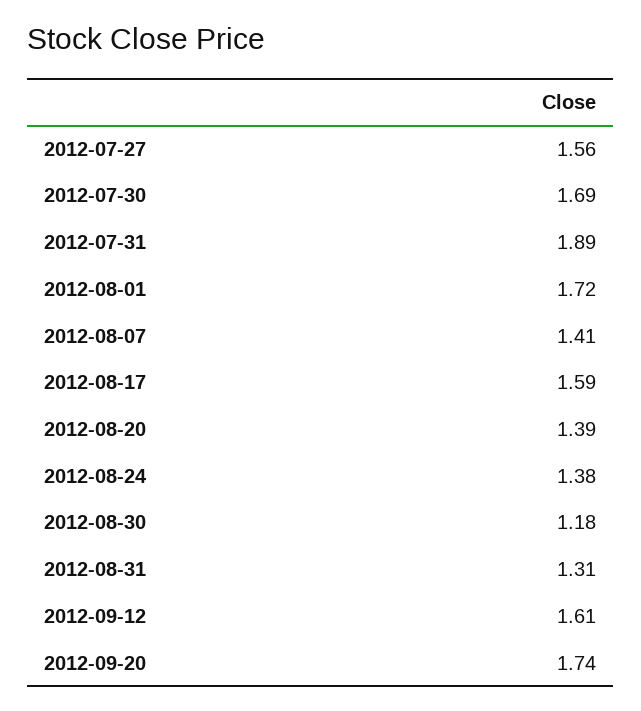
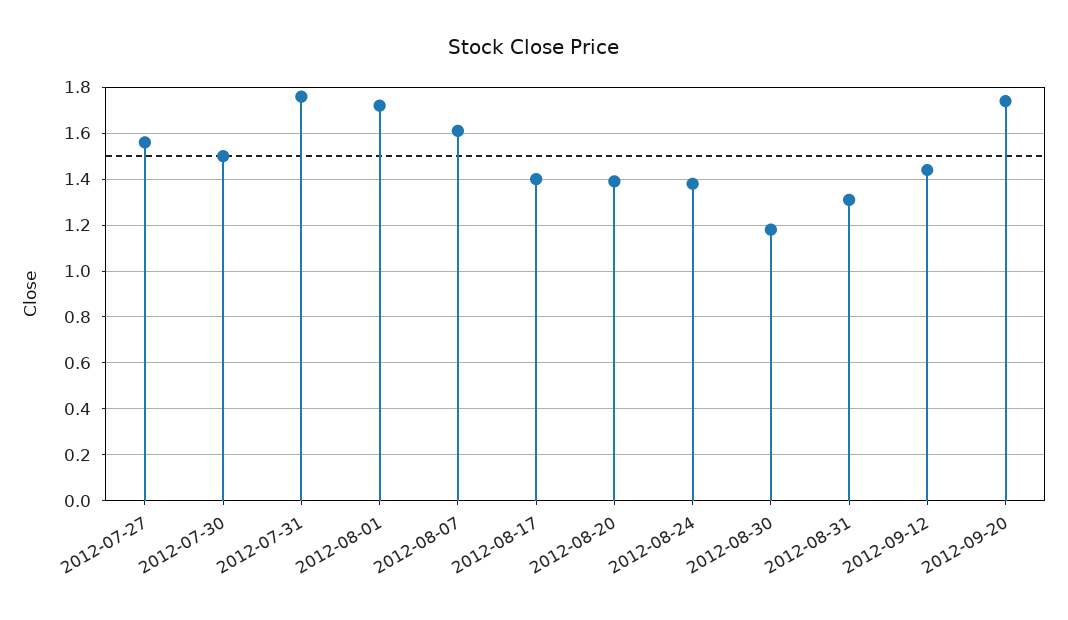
2012-07-30: 1.69 -> 1.5
2012-07-31: 1.89 -> 1.75
2012-08-07: 1.41 -> 1.6
2012-08-17: 1.59 -> 1.4
2012-09-12: 1.61 -> 1.45

